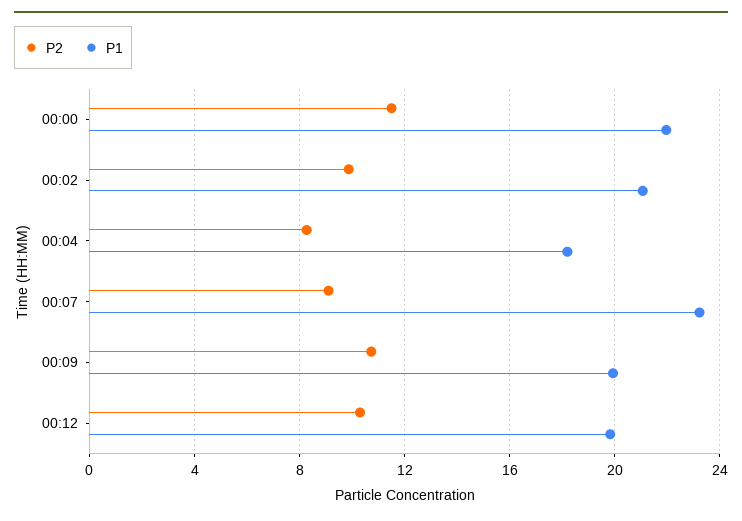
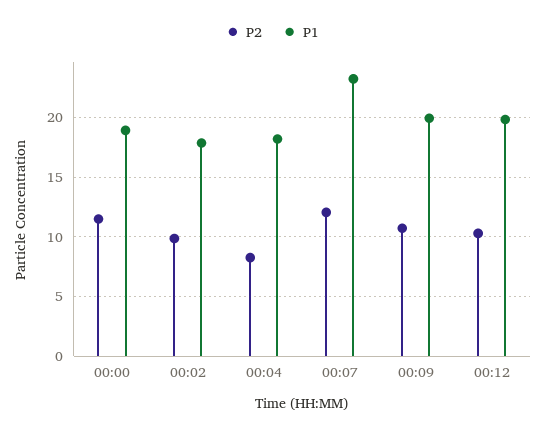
P1, 00:00: 22 -> 19
P1, 00:02: 21 -> 18
P2, 00:07: 9 -> 12

